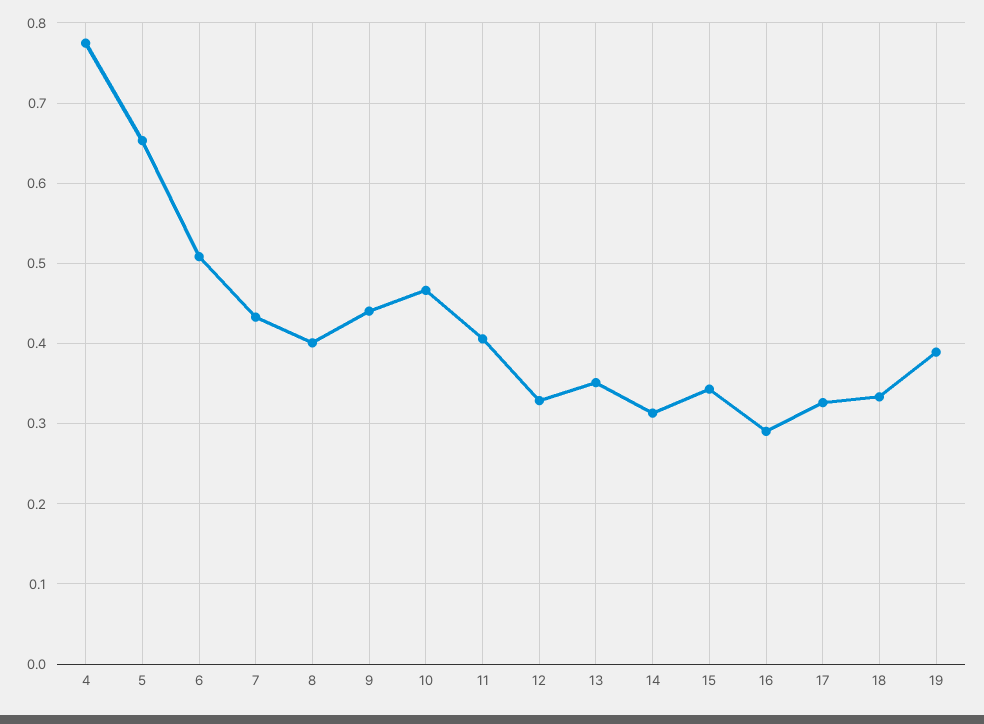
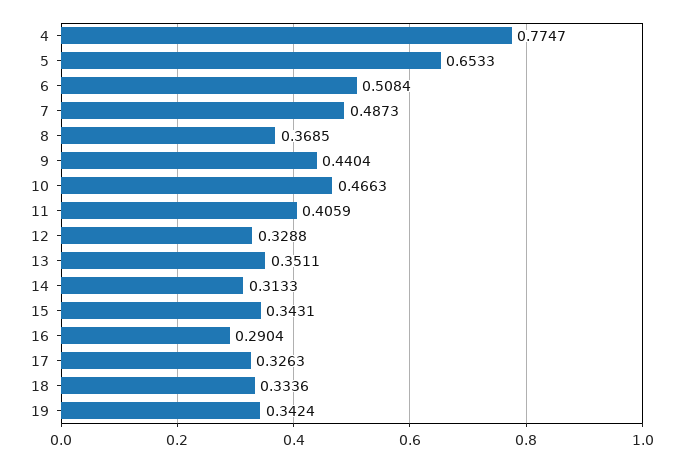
7: 0.43 -> 0.4873
8: 0.4 -> 0.3685
19: 0.39 -> 0.3424

